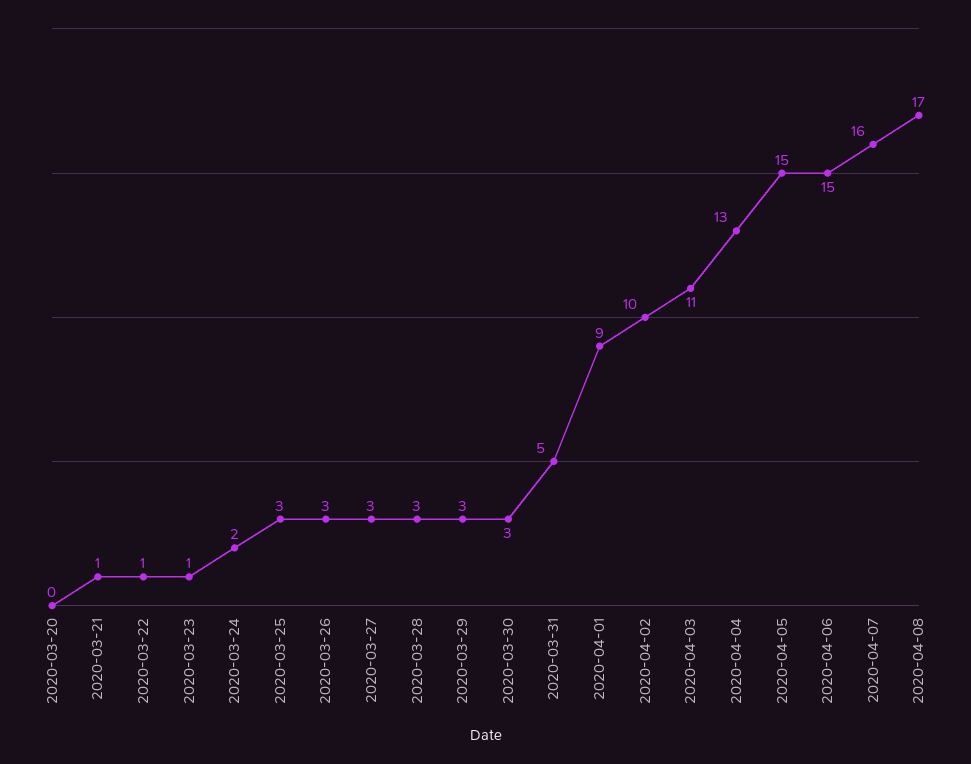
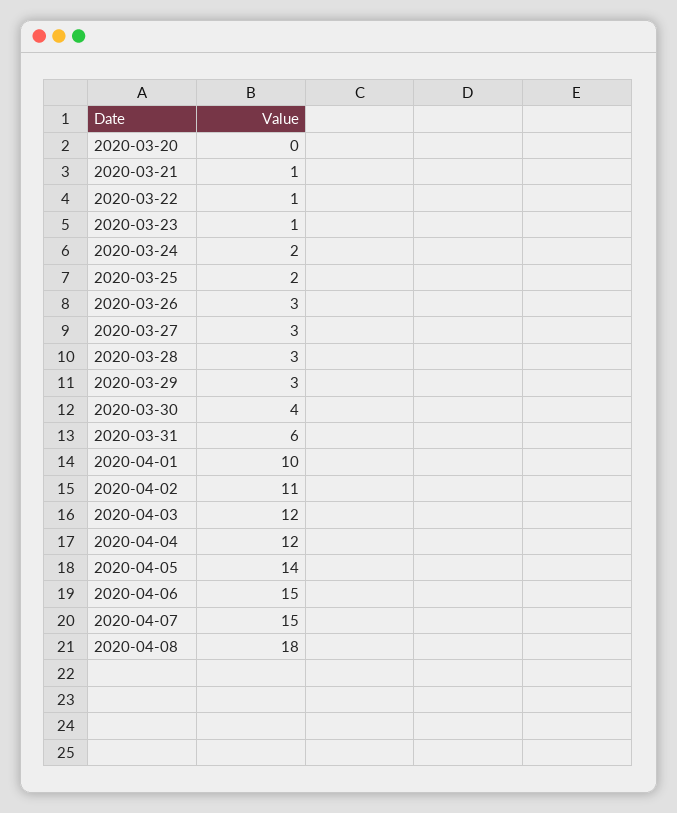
2020-03-25: 3 -> 2
2020-03-30: 3 -> 4
2020-03-31: 5 -> 6
2020-04-01: 9 -> 10
2020-04-02: 10 -> 11
2020-04-03: 11 -> 12
2020-04-04: 13 -> 12
2020-04-05: 15 -> 14
2020-04-07: 16 -> 15
2020-04-08: 17 -> 18

